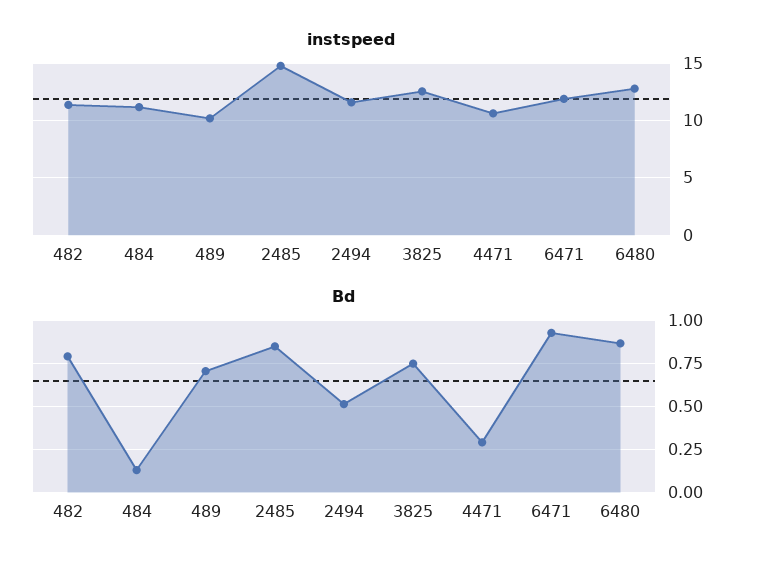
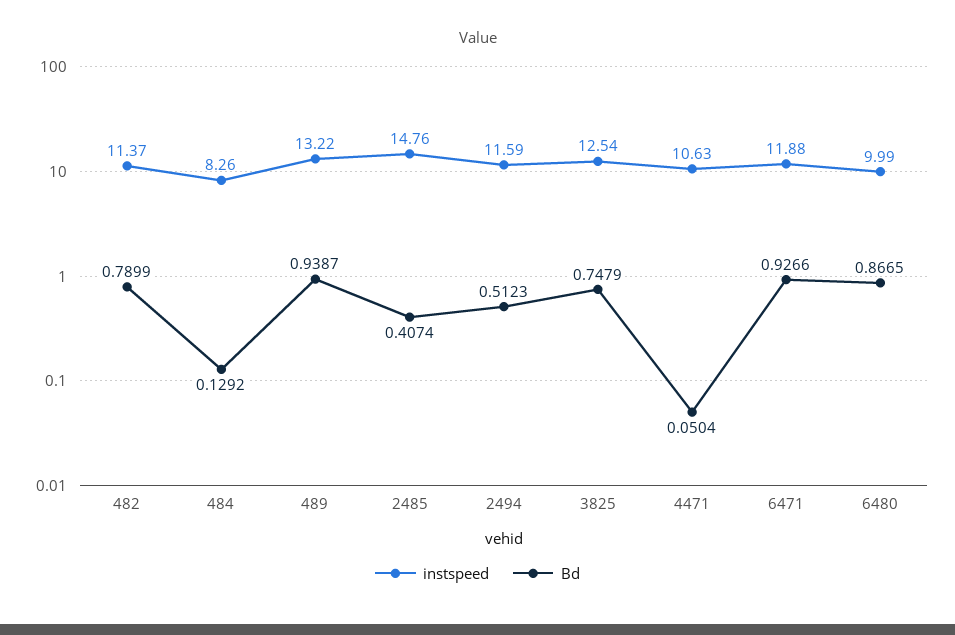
instspeed, 484: 11 -> 8.26
instspeed, 489: 10 -> 13.22
instspeed, 6480: 13 -> 9.99
Bd, 489: 0.7 -> 0.9387
Bd, 2485: 0.85 -> 0.4074
Bd, 4471: 0.3 -> 0.0504

